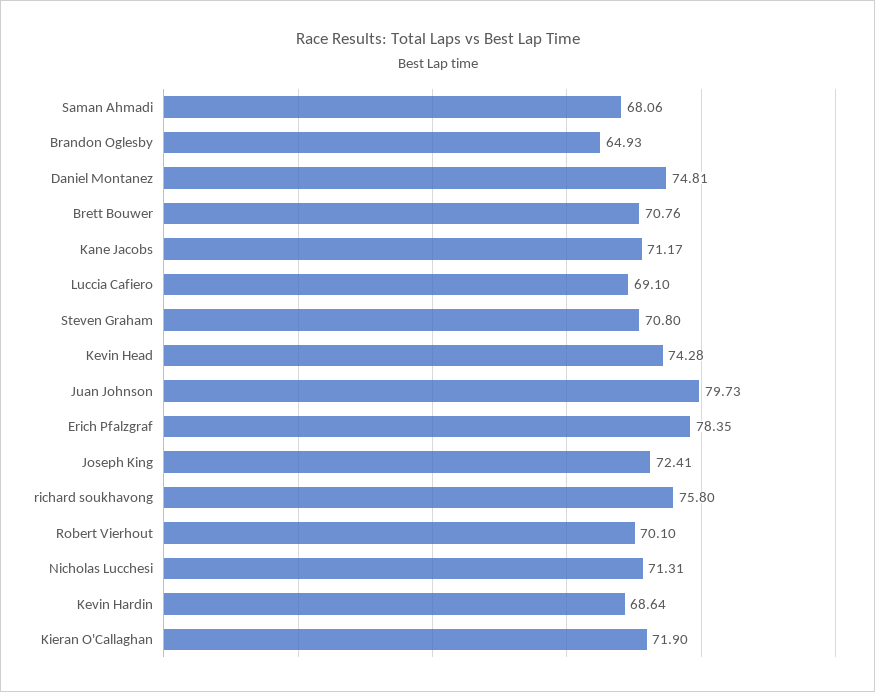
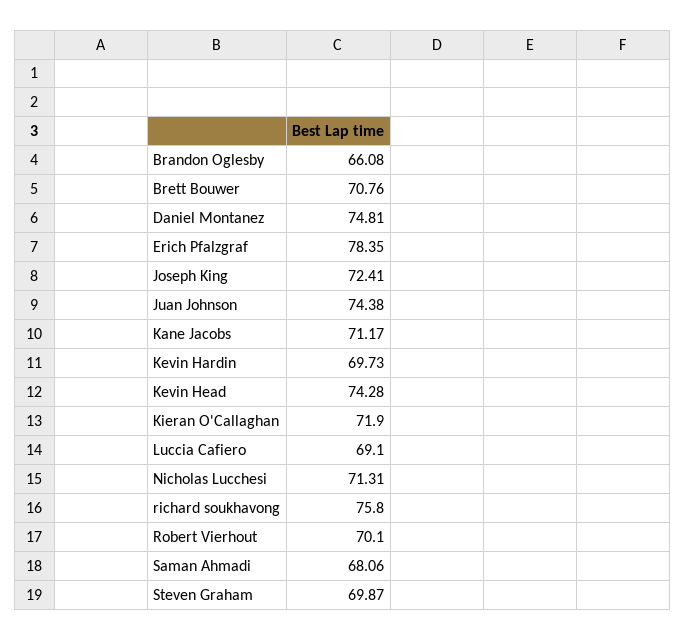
Brandon Oglesby: 64.93 -> 66.08
Steven Graham: 70.8 -> 69.87
Juan Johnson: 79.73 -> 74.38
Kevin Hardin: 68.64 -> 69.73

